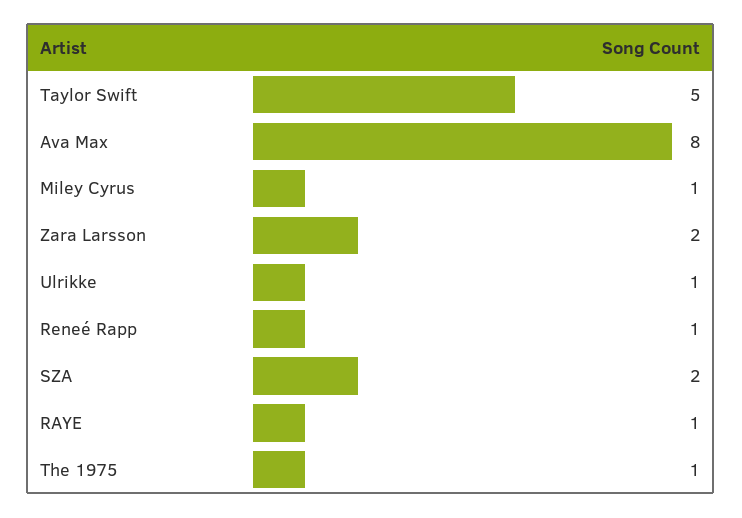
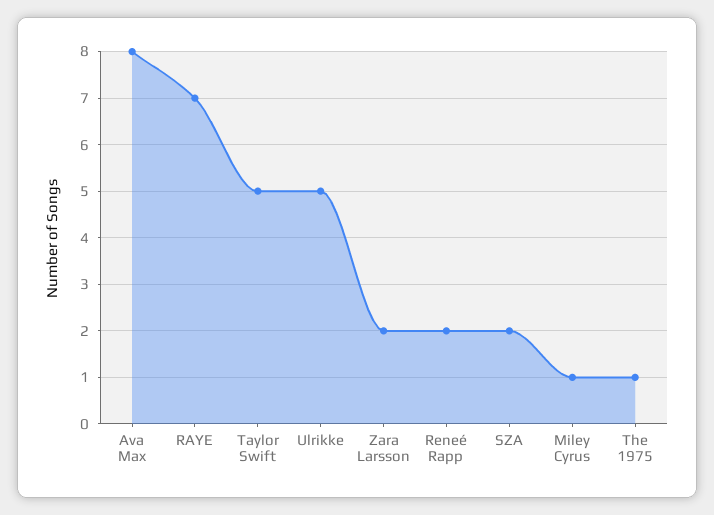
Ulrikke: 1 -> 5
Reneé Rapp: 1 -> 2
RAYE: 1 -> 7

